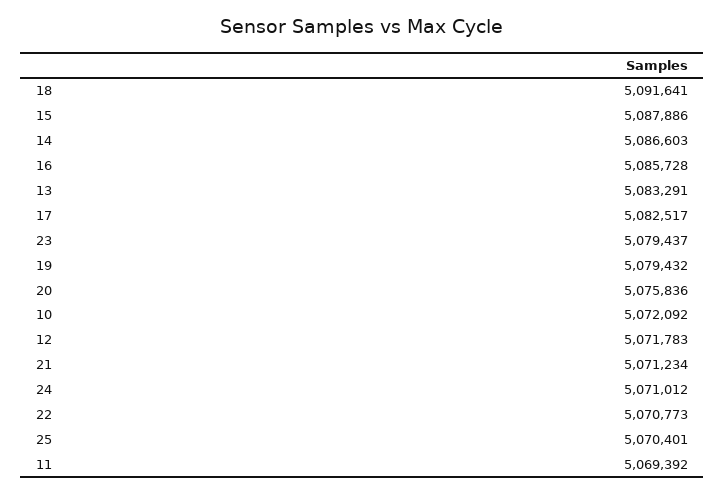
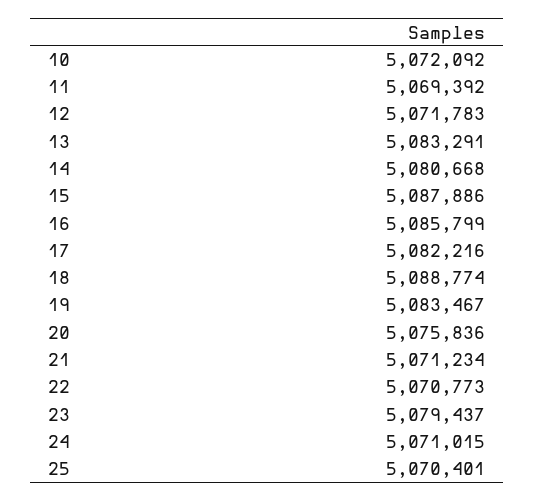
18: 5091641 -> 5088774
14: 5086603 -> 5080668
16: 5085728 -> 5085799
17: 5082517 -> 5082216
19: 5079432 -> 5083467
24: 5071012 -> 5071015

